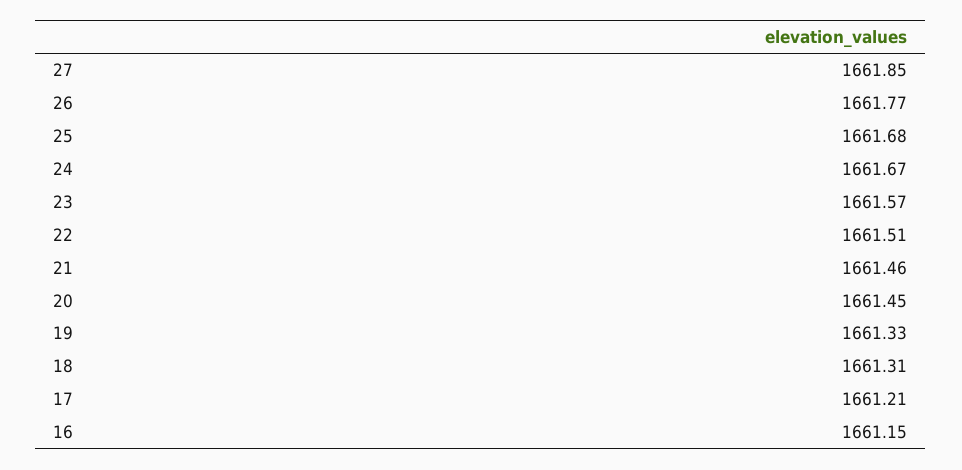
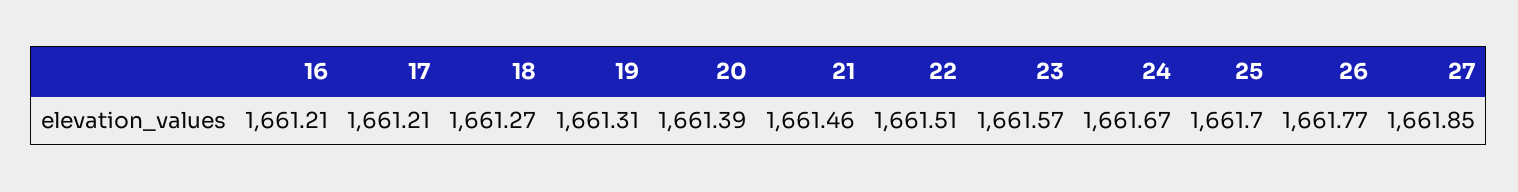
25: 1661.68 -> 1661.7
20: 1661.45 -> 1661.39
19: 1661.33 -> 1661.31
18: 1661.31 -> 1661.27
16: 1661.15 -> 1661.21

